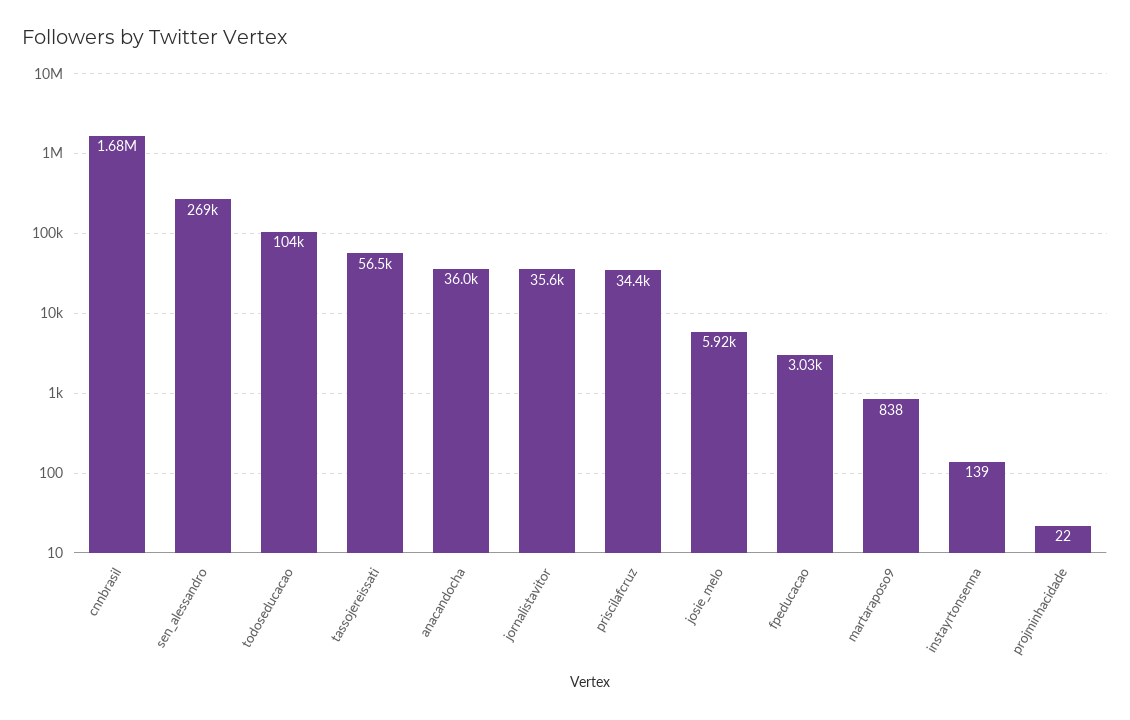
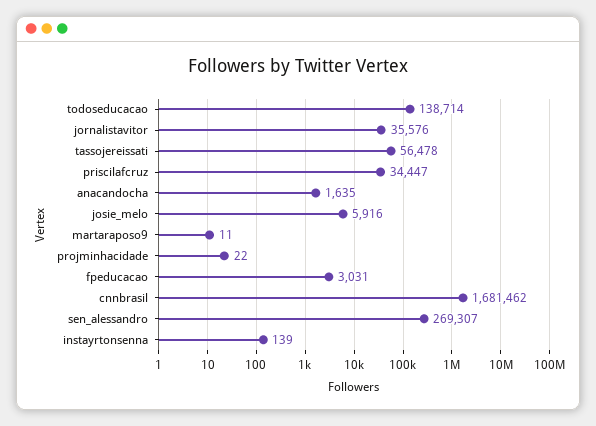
todoseducacao: 104000 -> 138714
anacandocha: 36000 -> 1635
martaraposo9: 838 -> 11

